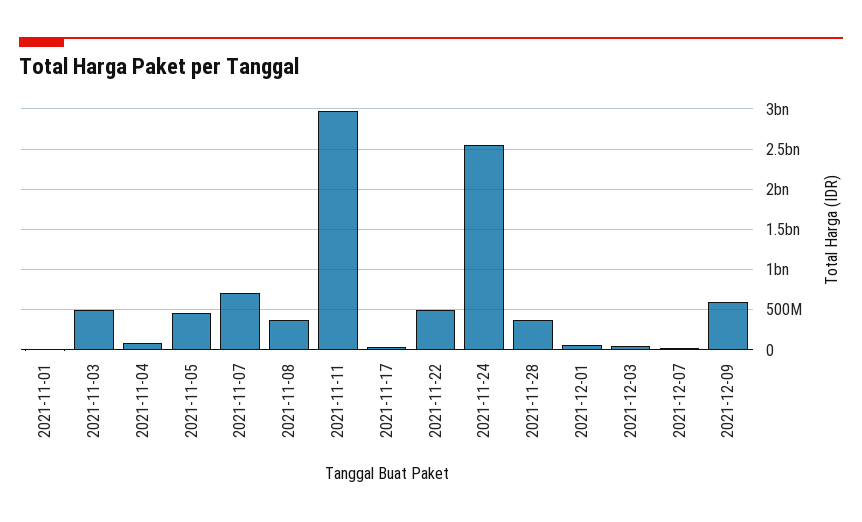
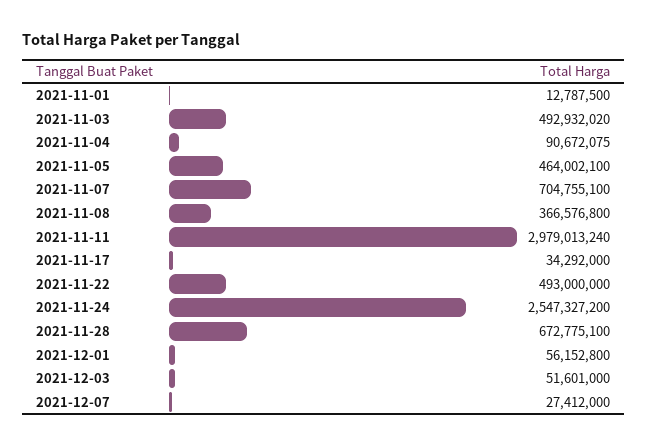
2021-11-28: 400000000 -> 672775100
2021-12-09: 600000000 -> none

